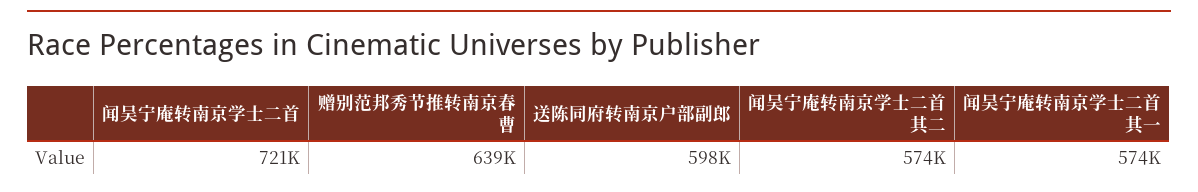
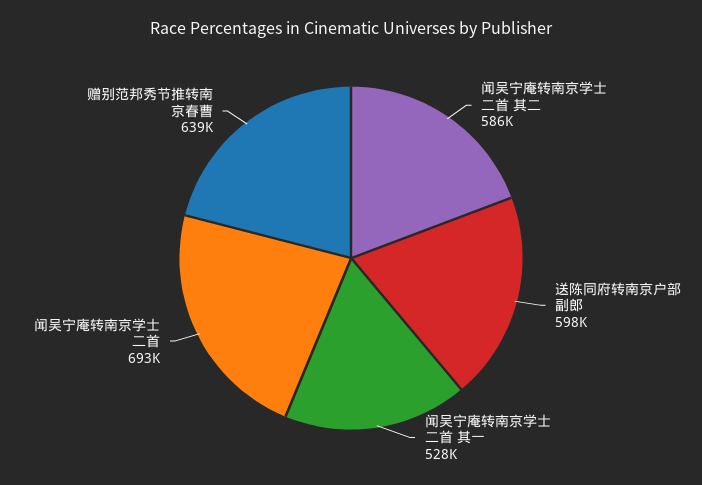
闻吴宁庵转南京学士二首: 721000 -> 693000
闻吴宁庵转南京学士二首 其二: 574000 -> 586000
闻吴宁庵转南京学士二首 其一: 574000 -> 528000

